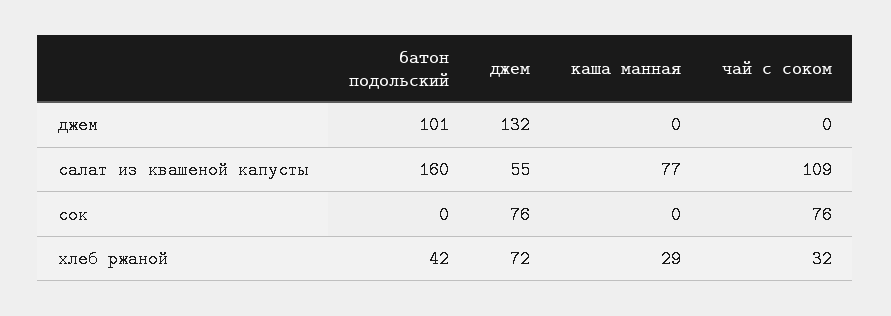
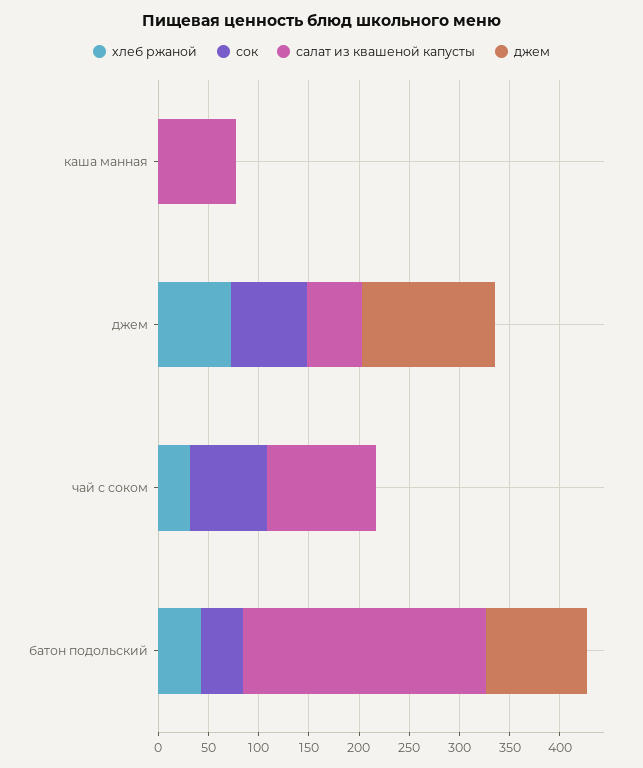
салат из квашеной капусты, батон подольский: 160 -> 240
сок, батон подольский: 0 -> 40
хлеб ржаной, каша манная: 29 -> 0

